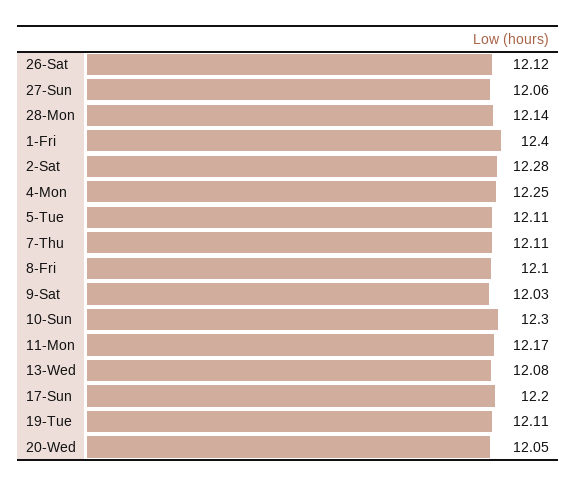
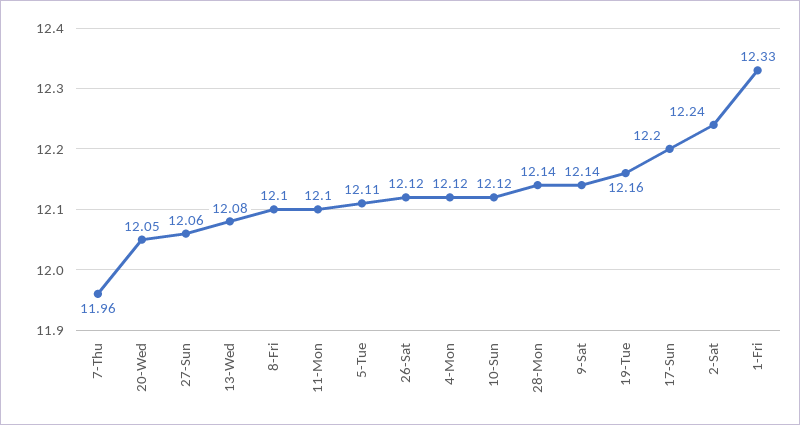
1-Fri: 12.4 -> 12.33
2-Sat: 12.28 -> 12.24
4-Mon: 12.25 -> 12.12
7-Thu: 12.11 -> 11.96
9-Sat: 12.03 -> 12.14
10-Sun: 12.3 -> 12.12
11-Mon: 12.17 -> 12.1
19-Tue: 12.11 -> 12.16

